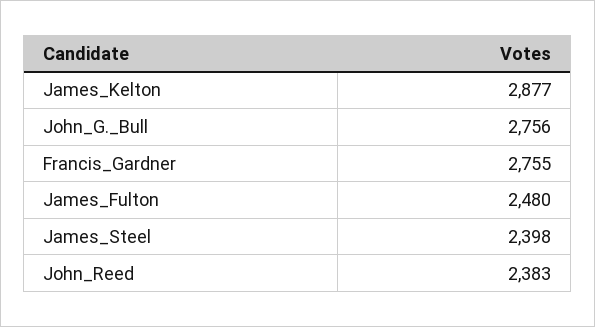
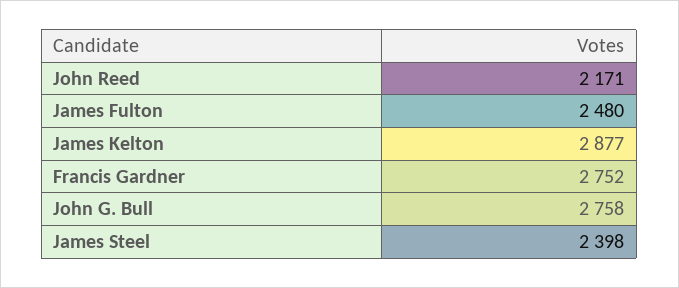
John_G._Bull: 2756 -> 2758
Francis_Gardner: 2755 -> 2752
John_Reed: 2383 -> 2171

